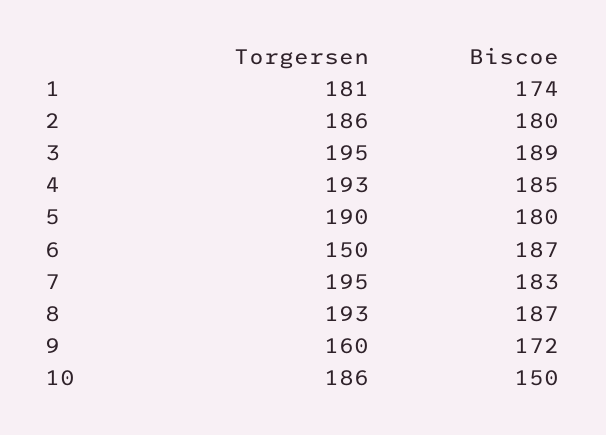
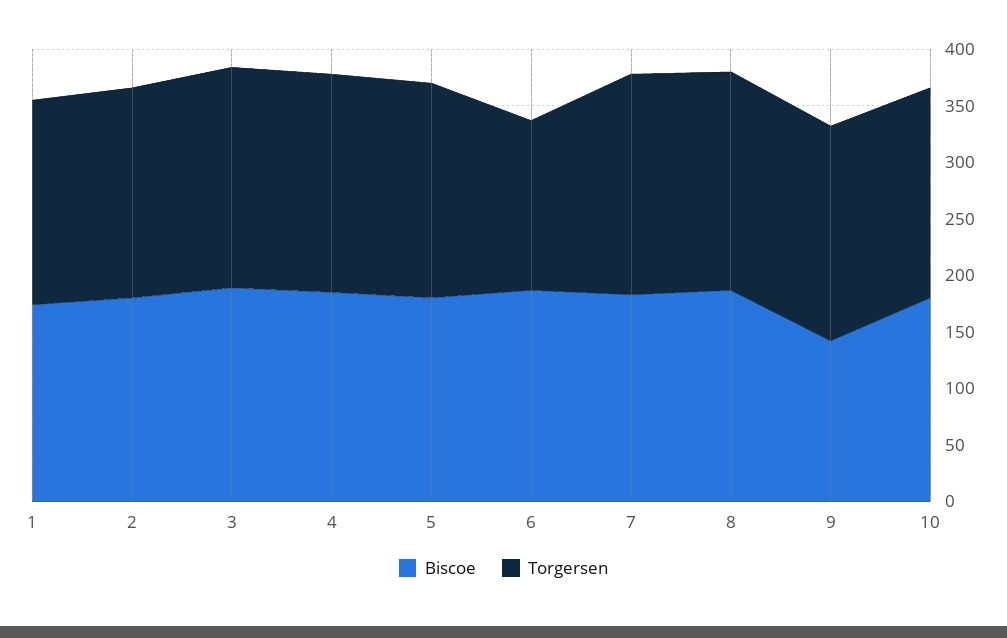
Torgersen, 9: 160 -> 190
Biscoe, 9: 172 -> 140
Biscoe, 10: 150 -> 180

